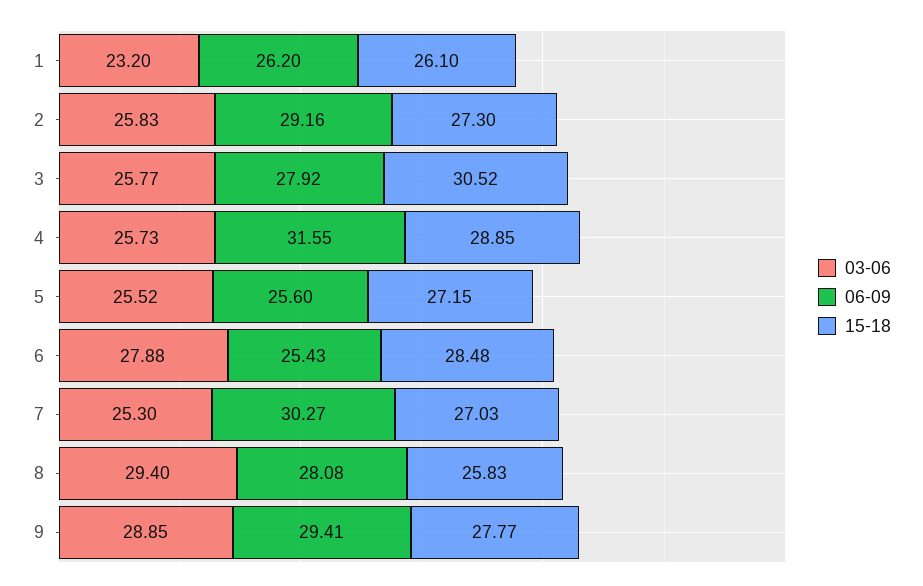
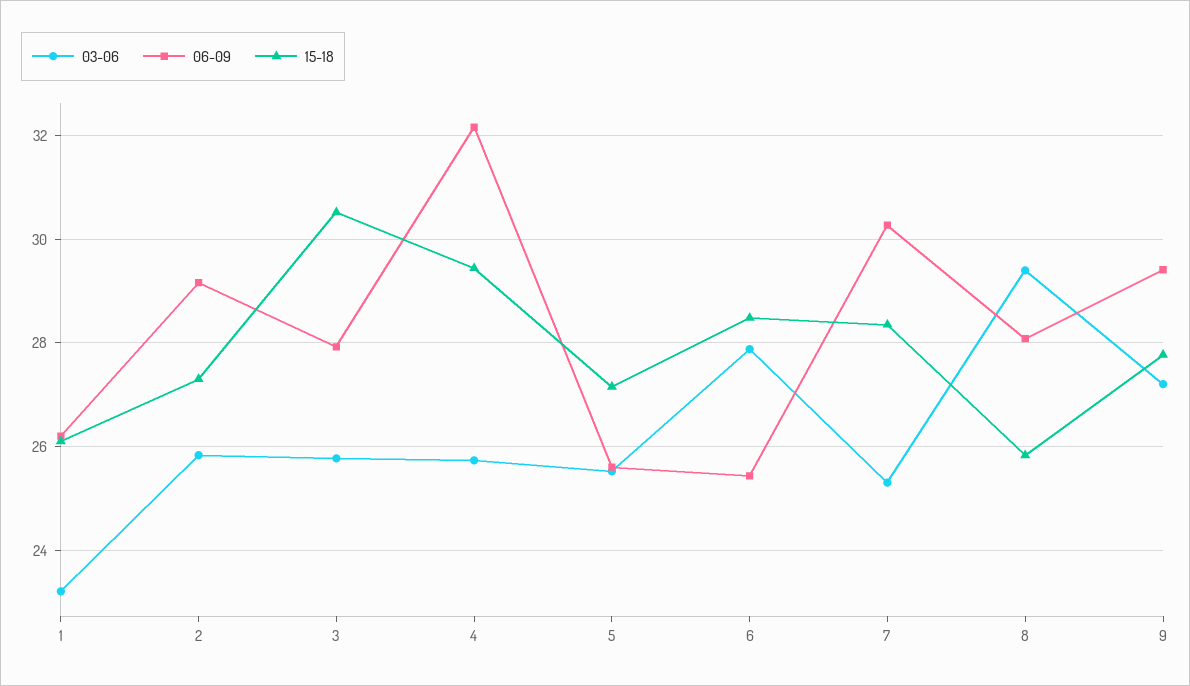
06-09, 4: 31.55 -> 32.2
15-18, 4: 28.85 -> 29.4
15-18, 7: 27.03 -> 28.4
03-06, 9: 28.85 -> 27.2

